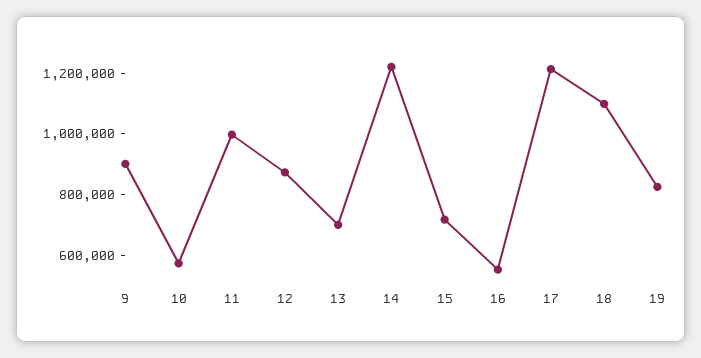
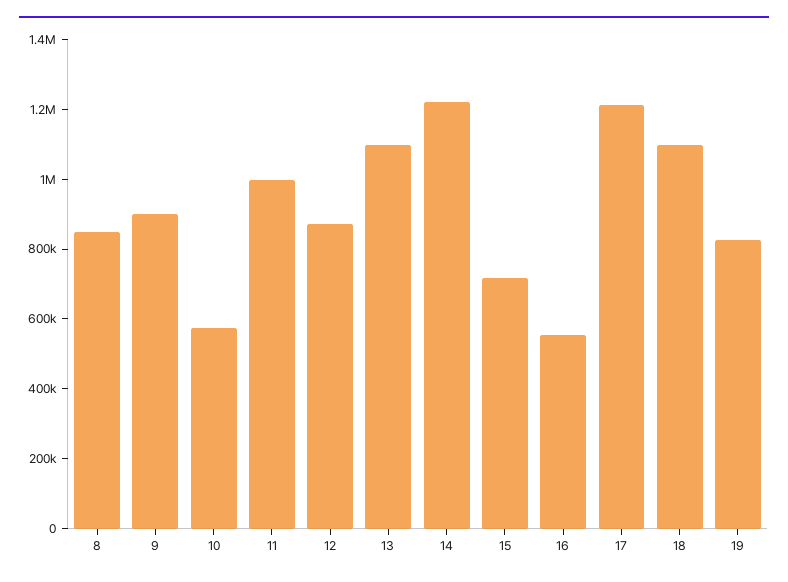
13: 700000 -> 1100000
8: none -> 850000

